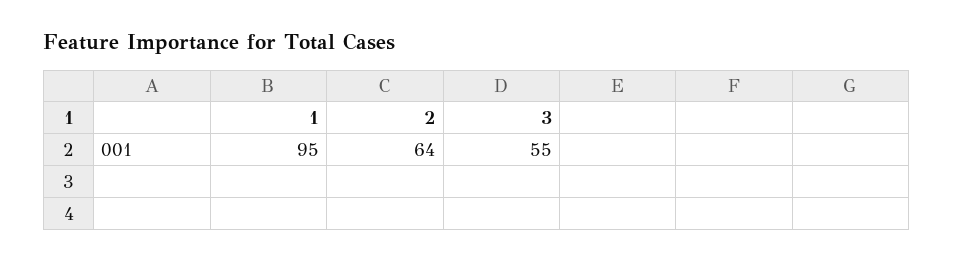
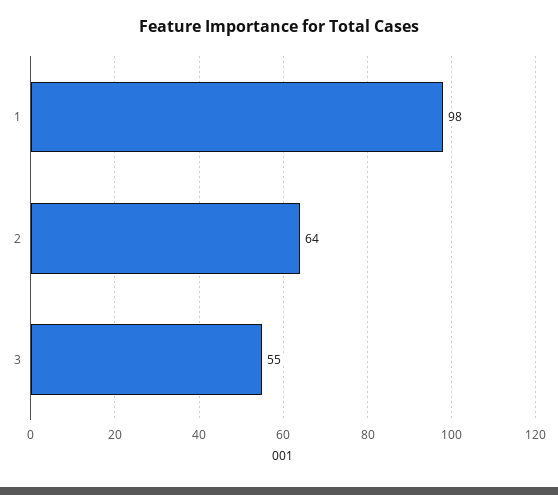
1: 95 -> 98

